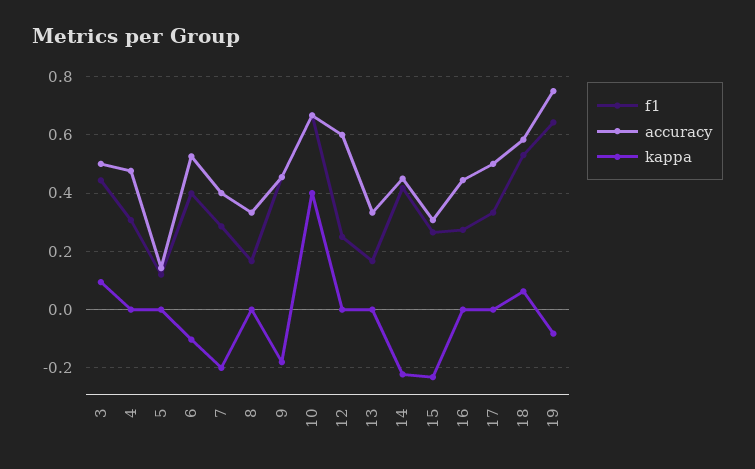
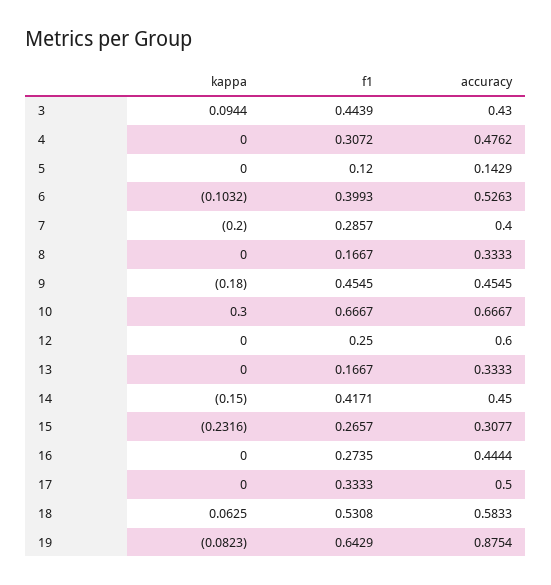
accuracy, 3: 0.5 -> 0.43
kappa, 10: 0.4 -> 0.3
kappa, 14: -0.225 -> -0.15
accuracy, 19: 0.75 -> 0.8754

